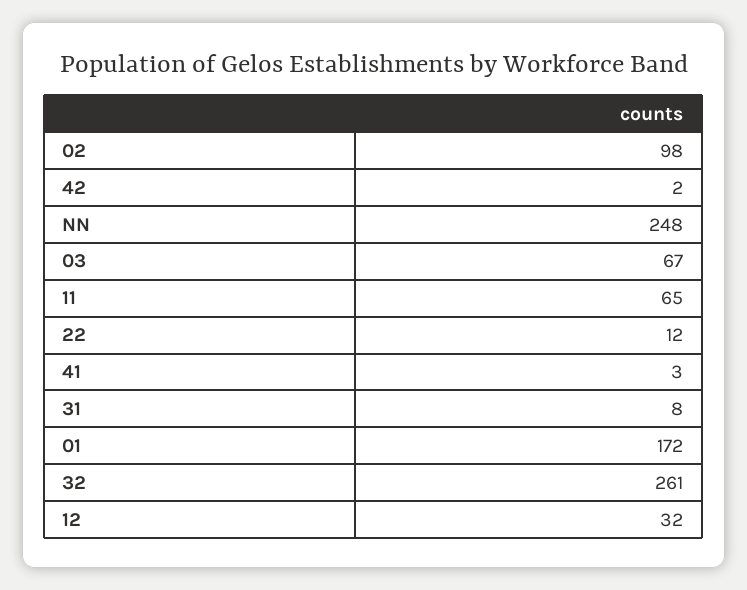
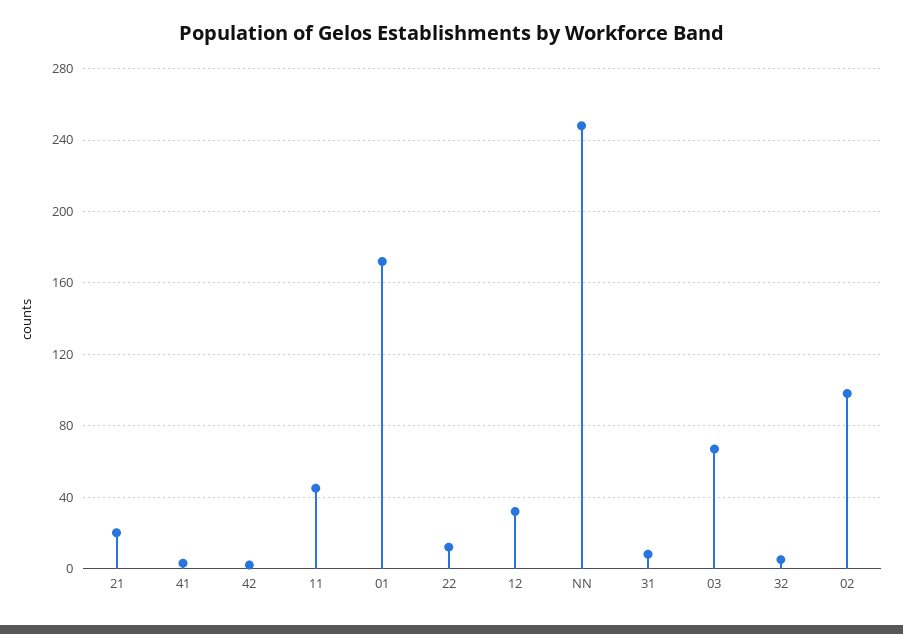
11: 65 -> 45
32: 261 -> 5
21: none -> 20

